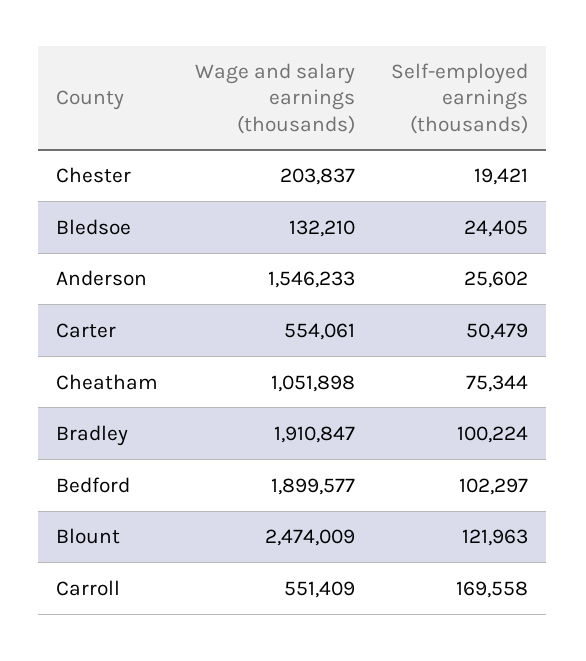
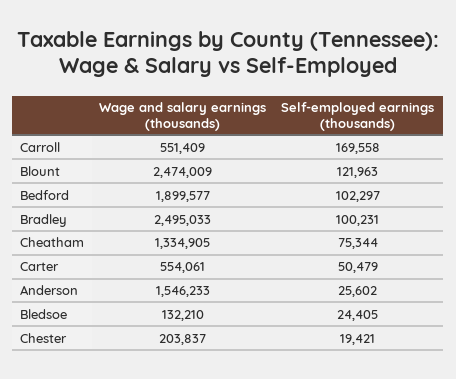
Wage and salary earnings (thousands), Cheatham: 1051898 -> 1334905
Wage and salary earnings (thousands), Bradley: 1910847 -> 2495033
Self-employed earnings (thousands), Bradley: 100224 -> 100231

